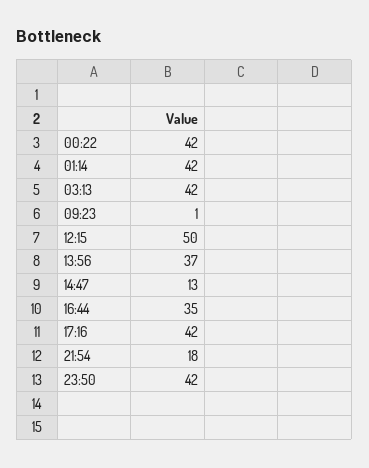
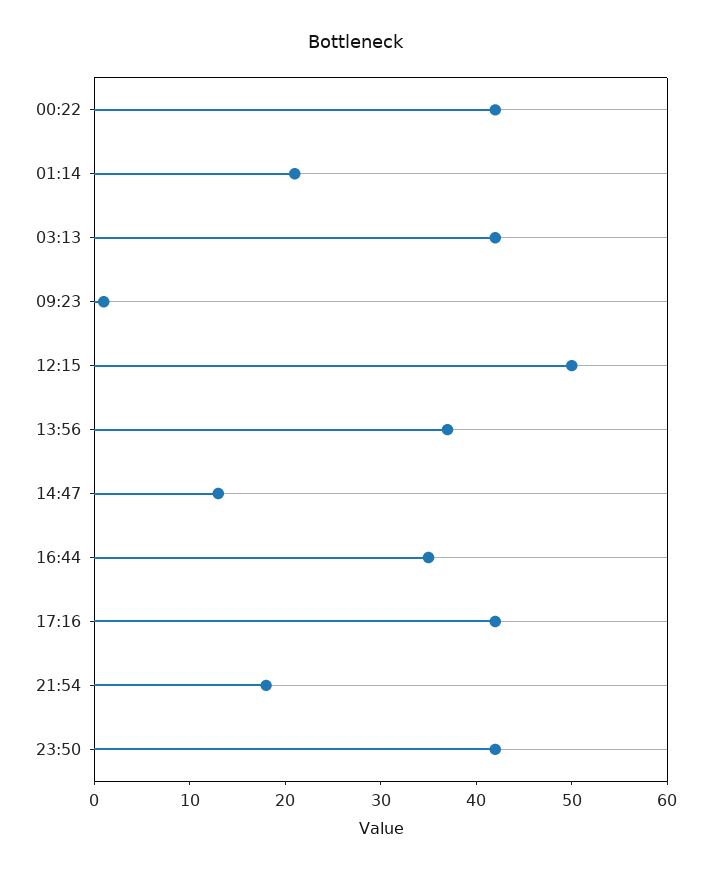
01:14: 42 -> 21

